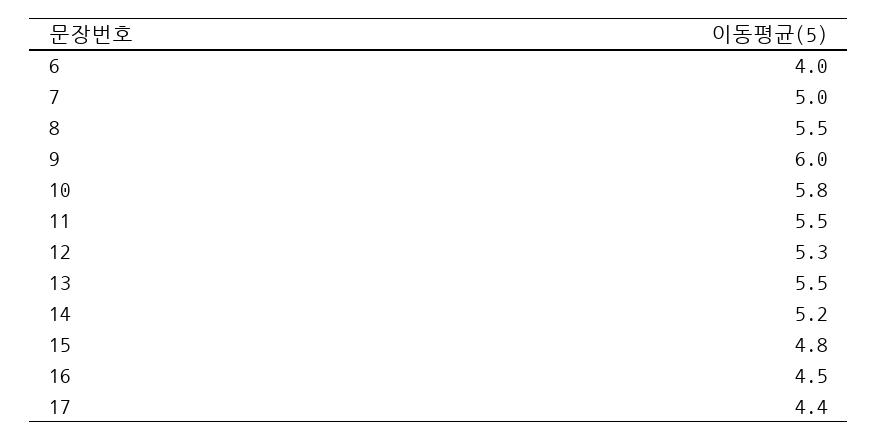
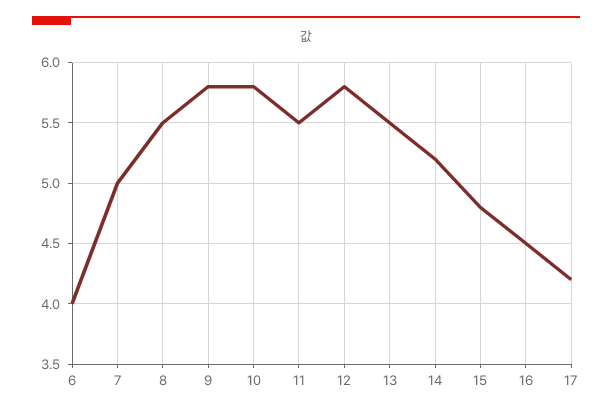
9: 6 -> 5.8
12: 5.3 -> 5.8
17: 4.4 -> 4.2

